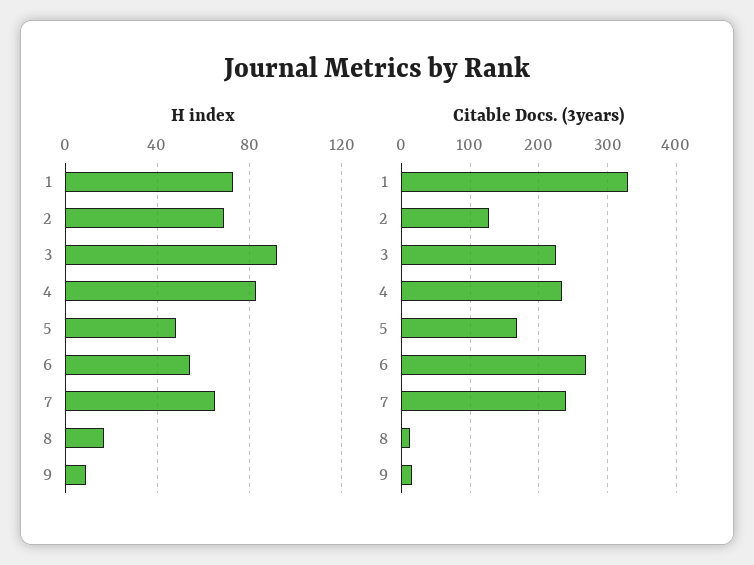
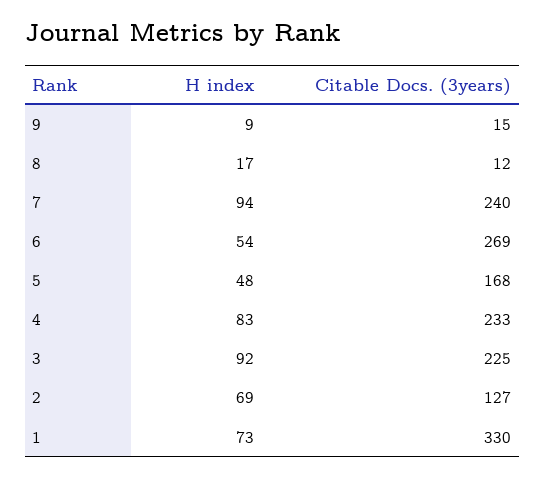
H index, 7: 65 -> 94

